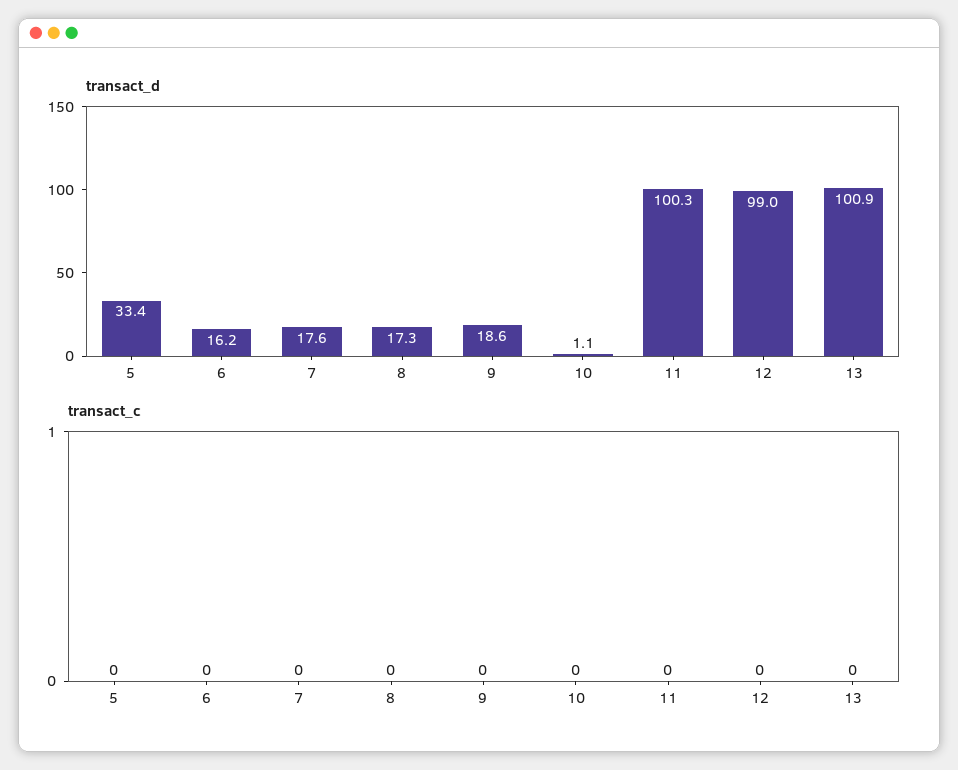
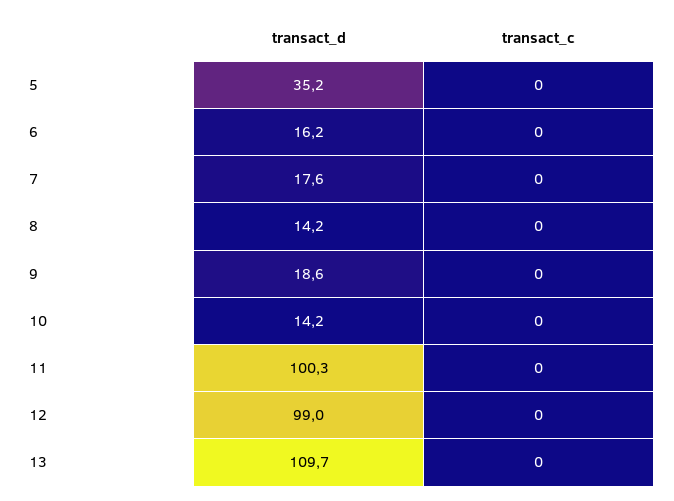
transact_d, 5: 33.4 -> 35.2
transact_d, 8: 17.3 -> 14.2
transact_d, 10: 1.1 -> 14.2
transact_d, 13: 100.9 -> 109.7

